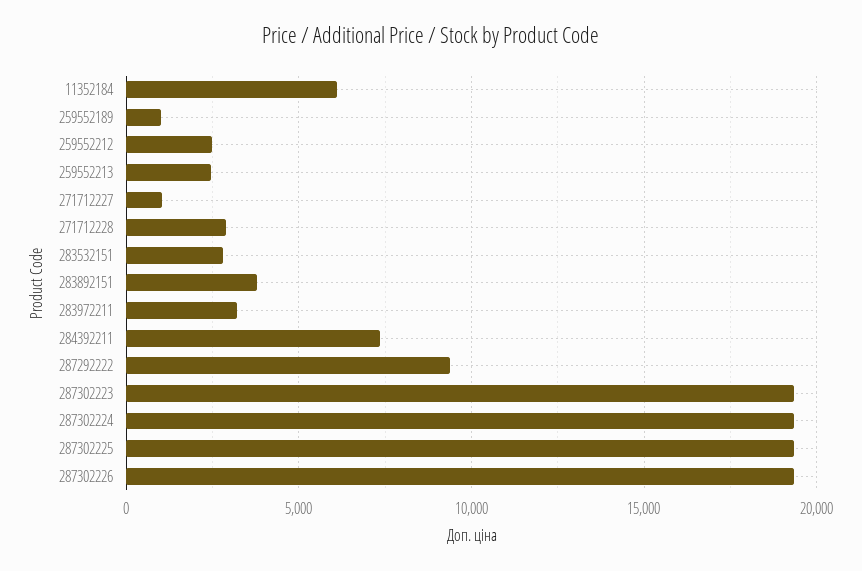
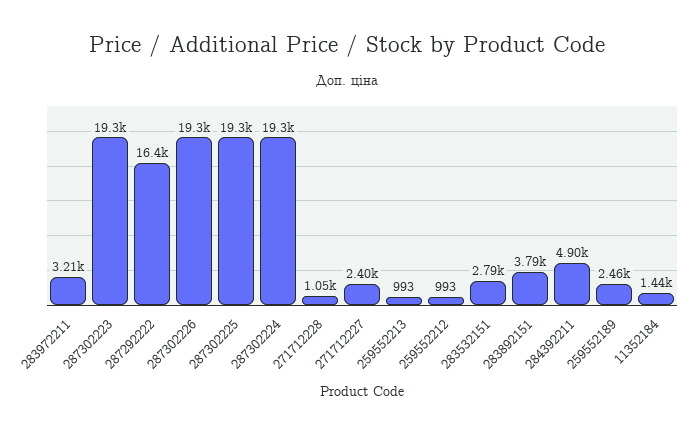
11352184: 6000 -> 1440
259552189: 1000 -> 2460
259552212: 2500 -> 993
259552213: 2500 -> 993
271712227: 1000 -> 2400
271712228: 3000 -> 1050
284392211: 7500 -> 4900
287292222: 9500 -> 16400

